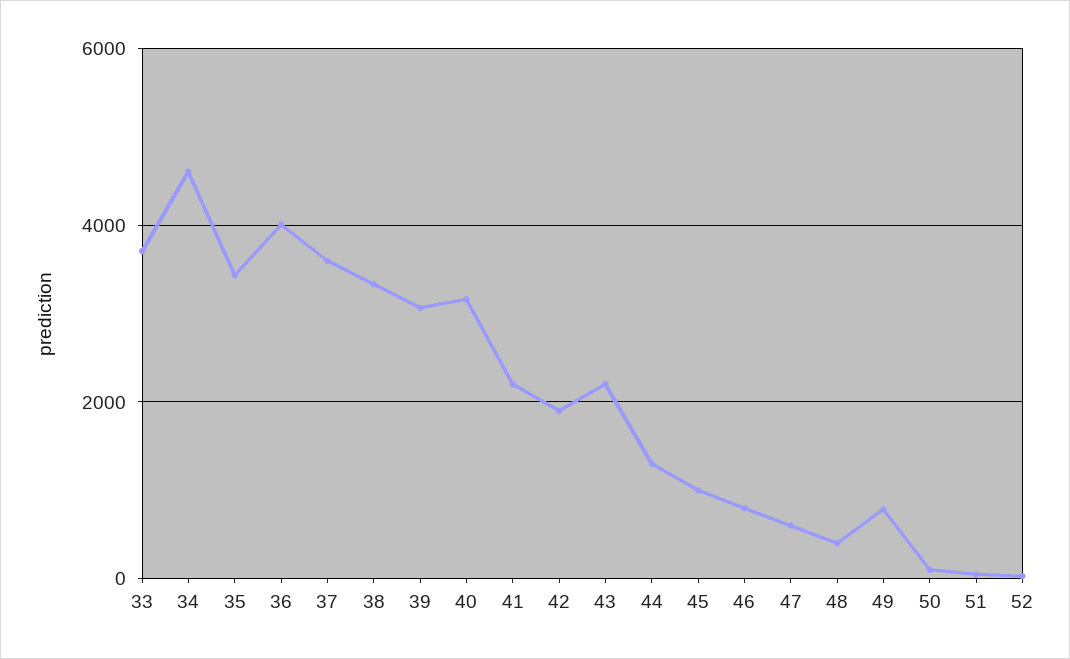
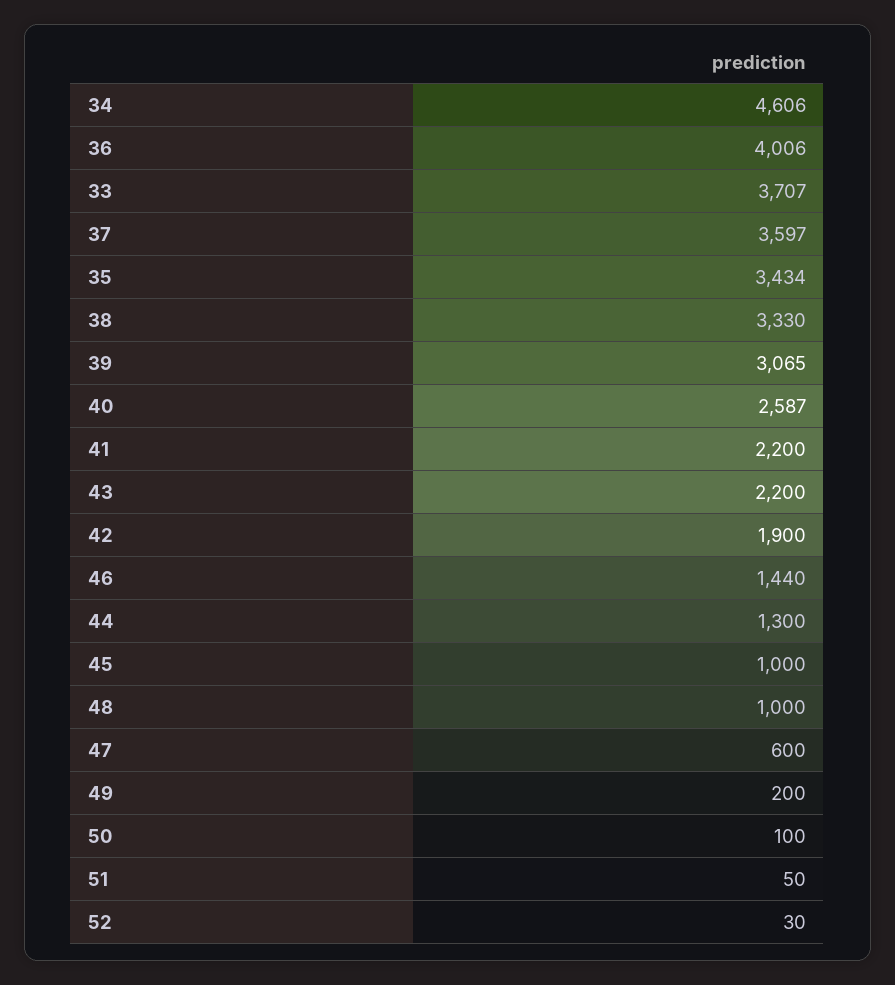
40: 3200 -> 2587
46: 800 -> 1440
48: 400 -> 1000
49: 800 -> 200

